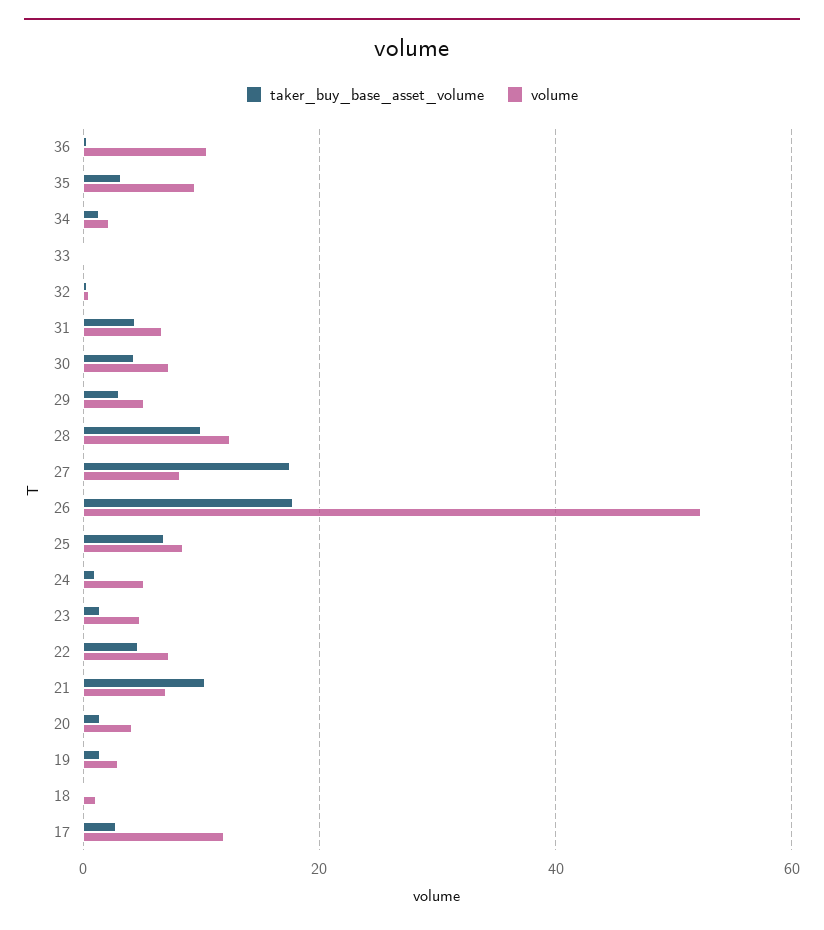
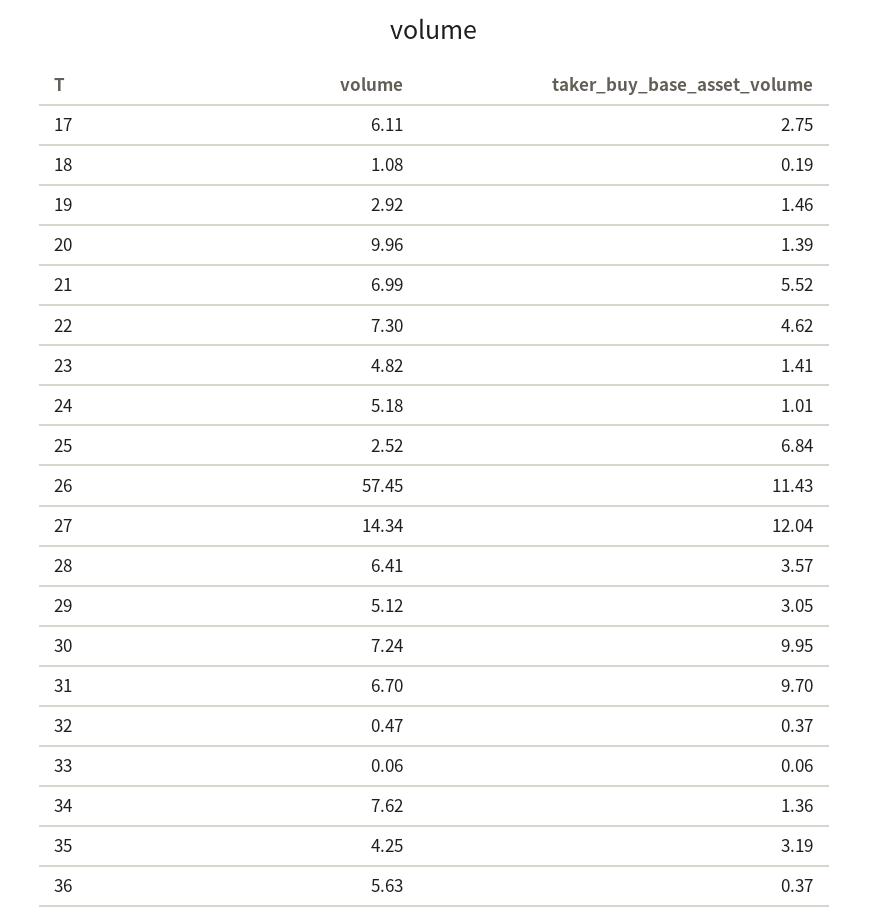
volume, 36: 10 -> 5.63
volume, 35: 10 -> 4.25
volume, 34: 2 -> 7.62
taker_buy_base_asset_volume, 31: 4 -> 9.7
taker_buy_base_asset_volume, 30: 4 -> 9.95
taker_buy_base_asset_volume, 28: 10 -> 3.57
volume, 28: 12 -> 6.41
taker_buy_base_asset_volume, 27: 18 -> 12.04
volume, 27: 8 -> 14.34
taker_buy_base_asset_volume, 26: 18 -> 11.43
volume, 26: 52 -> 57.45
volume, 25: 8 -> 2.52
taker_buy_base_asset_volume, 21: 10 -> 5.52
volume, 20: 4 -> 9.96
volume, 17: 12 -> 6.11

